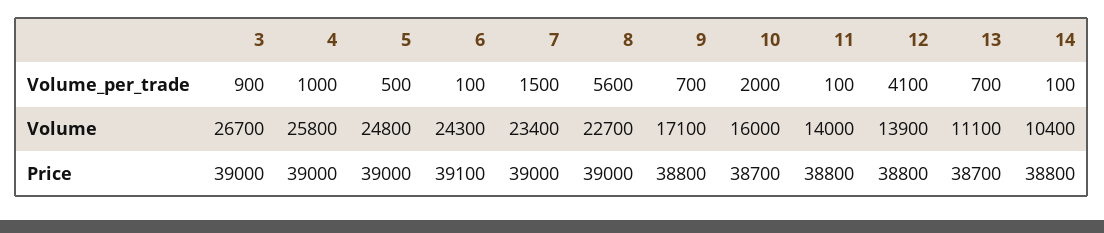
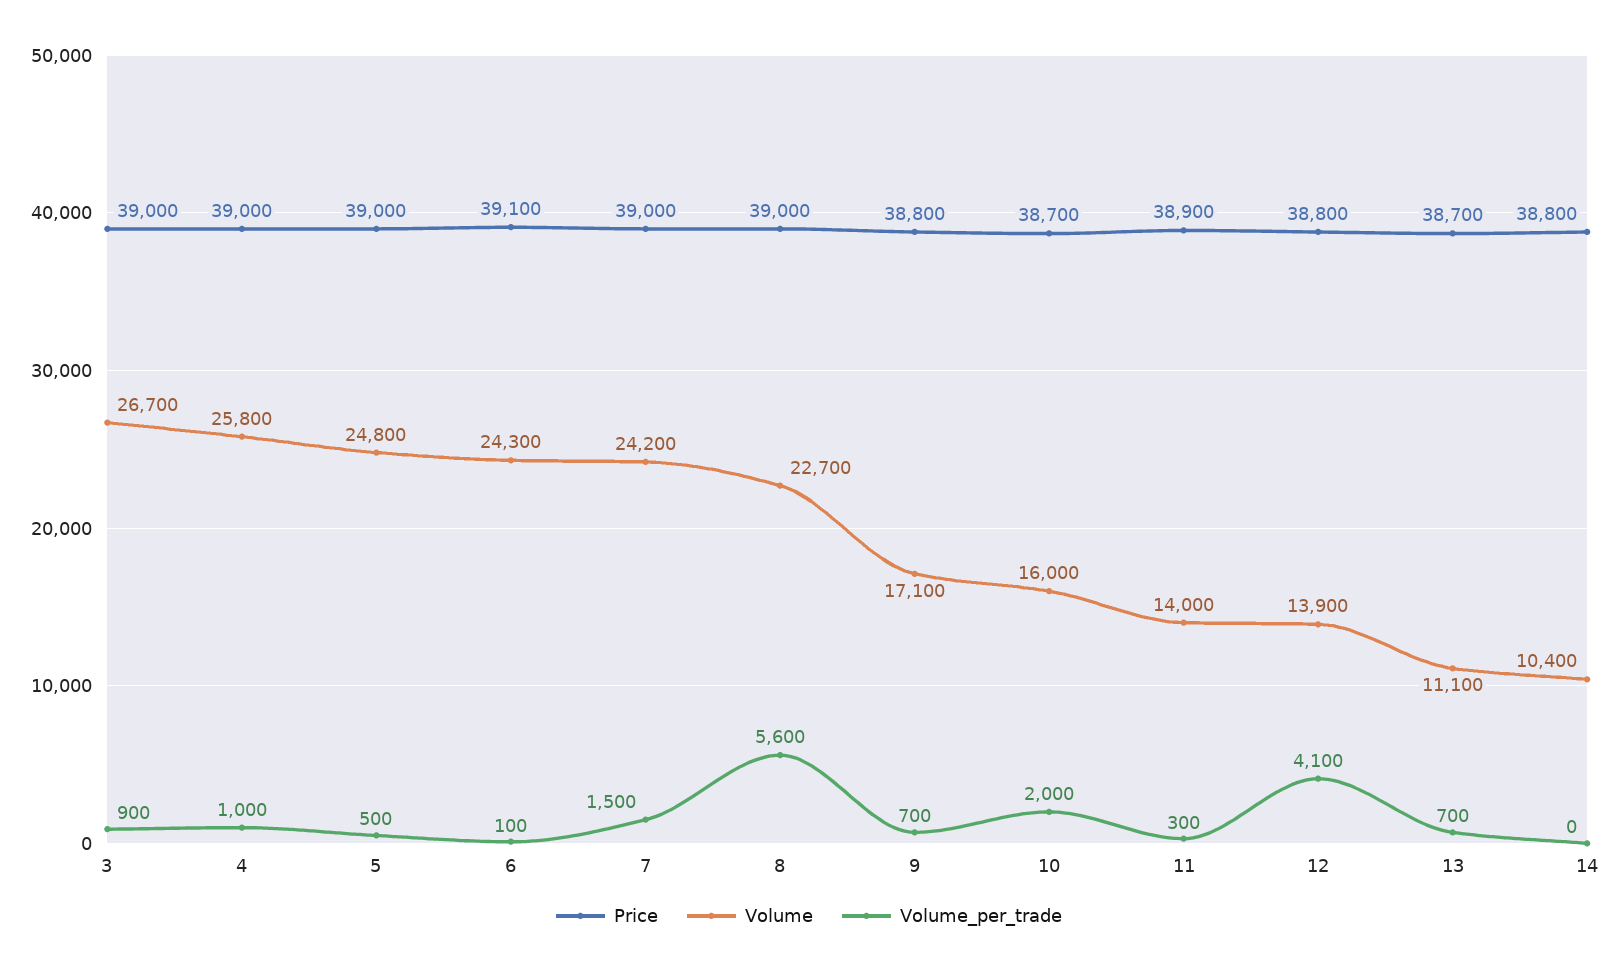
Volume_per_trade, 11: 100 -> 300
Volume_per_trade, 14: 100 -> 0
Volume, 7: 23400 -> 24200
Price, 11: 38800 -> 38900

